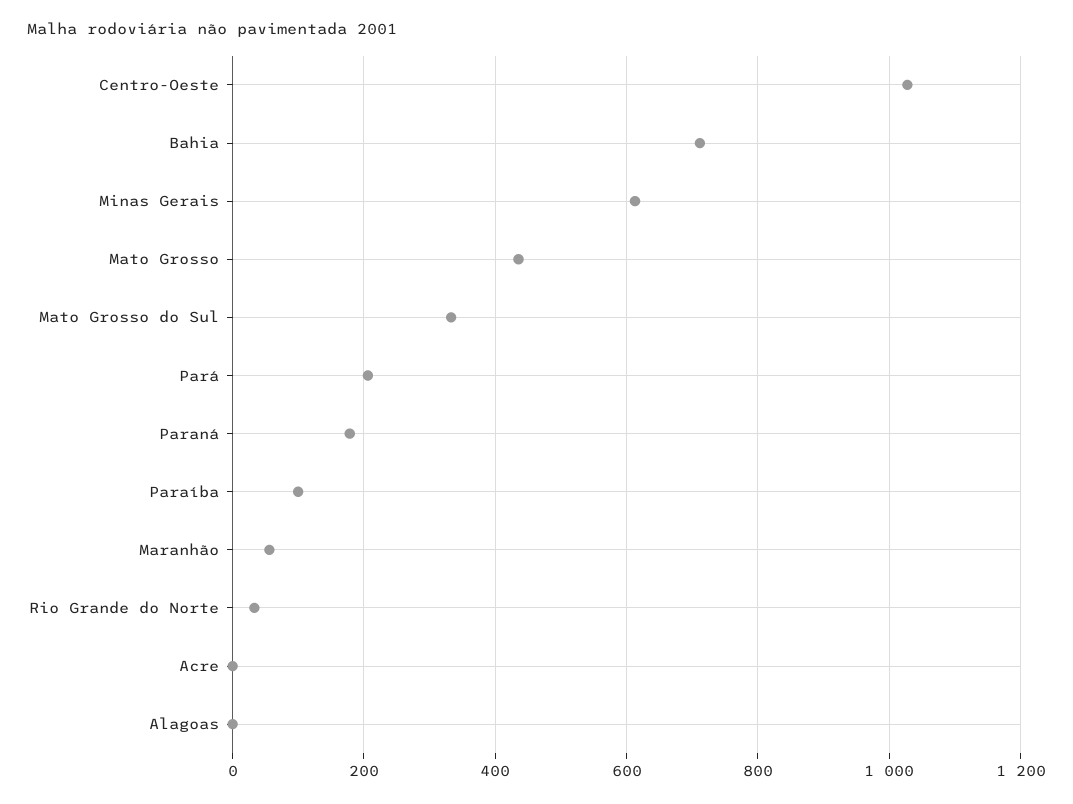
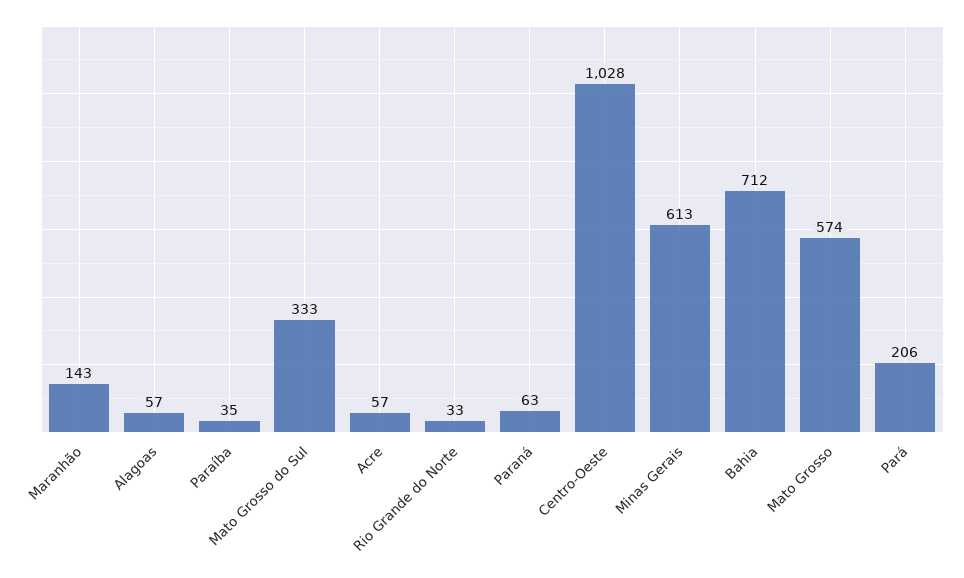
Mato Grosso: 440 -> 574
Paraná: 180 -> 63
Paraíba: 100 -> 35
Maranhão: 60 -> 143
Acre: 0 -> 57
Alagoas: 0 -> 57

